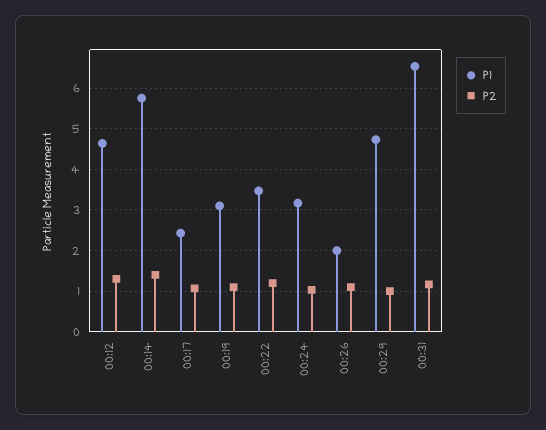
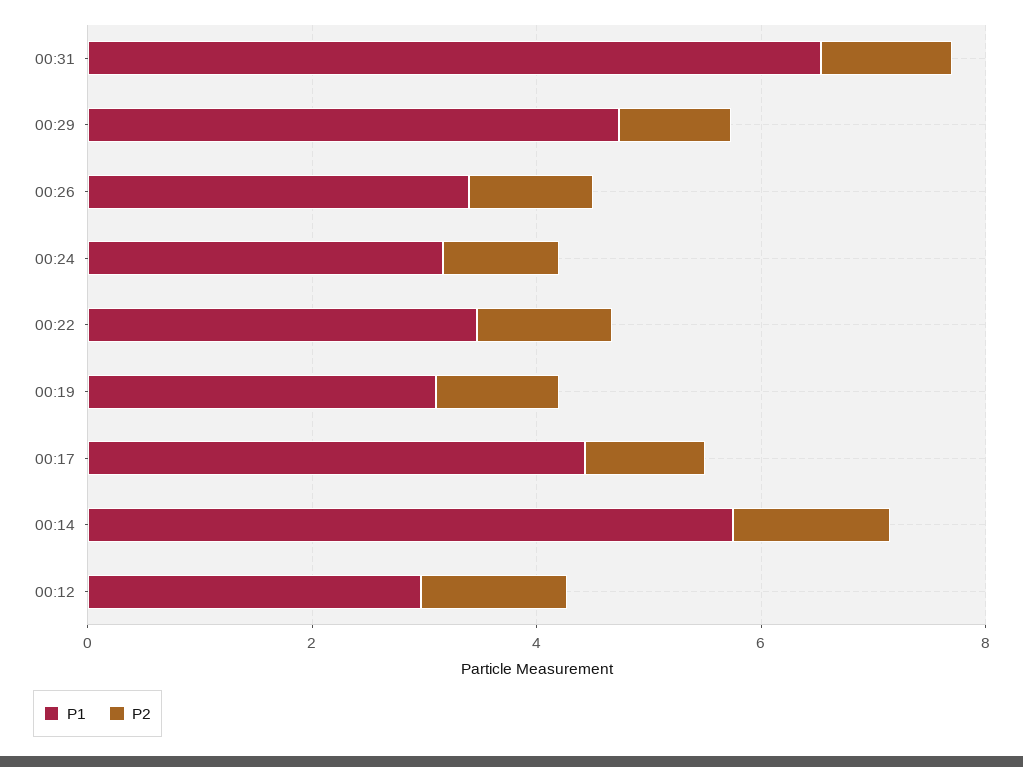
P1, 00:12: 4.6 -> 3
P1, 00:17: 2.4 -> 4.5
P1, 00:26: 2 -> 3.5

